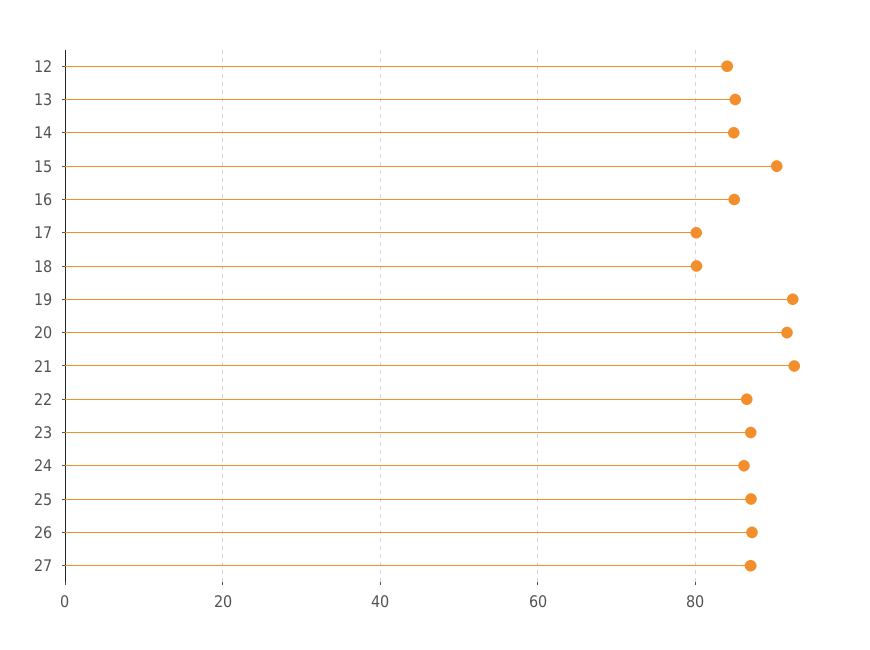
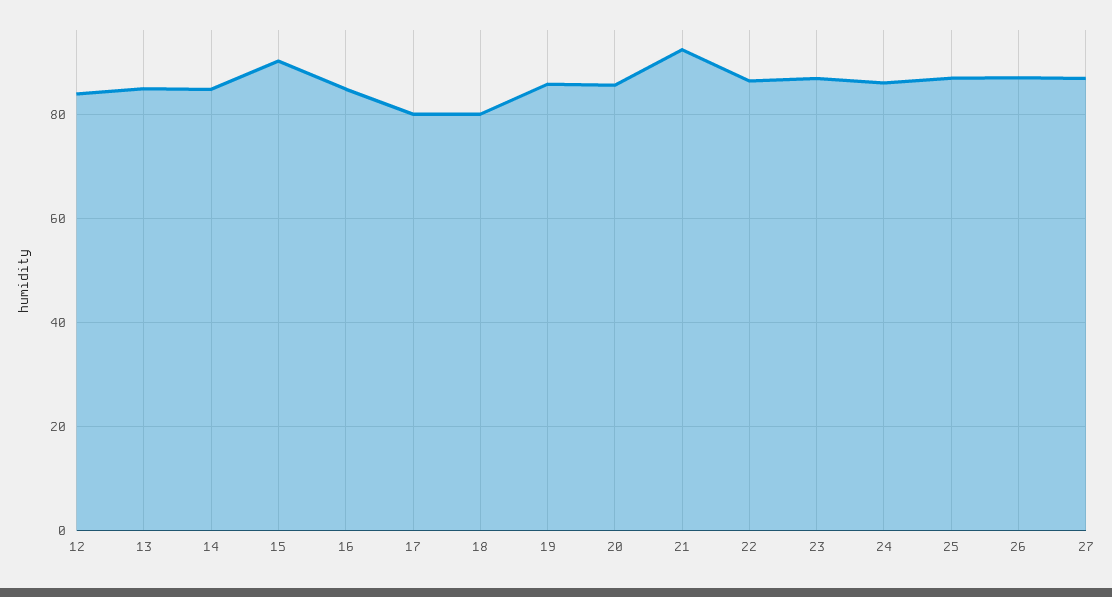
19: 92 -> 86
20: 92 -> 86

